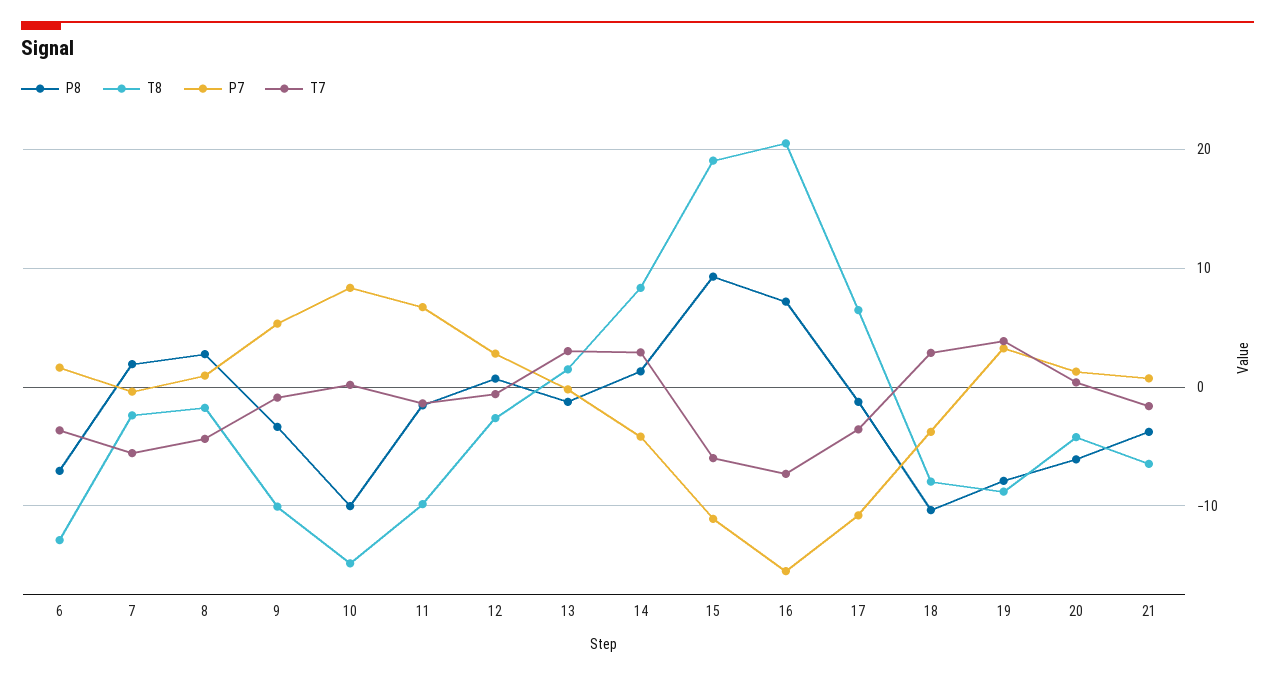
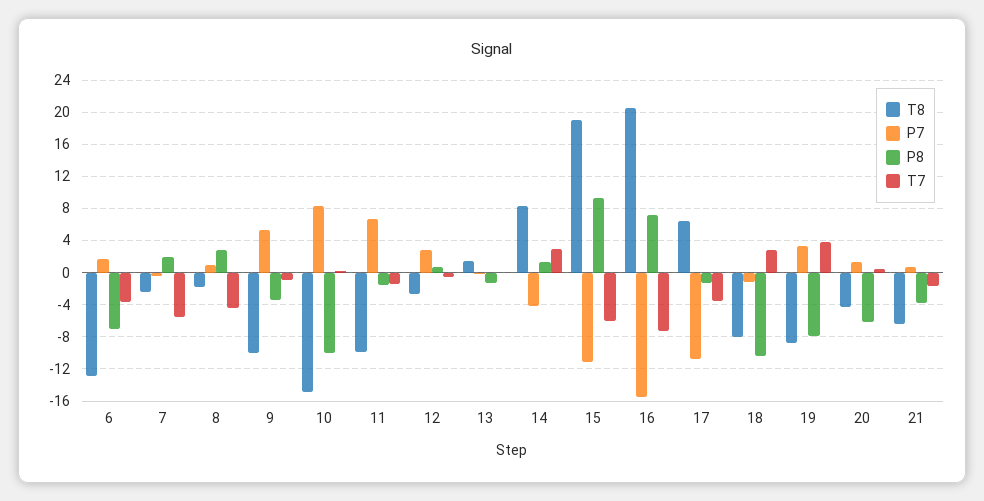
T7, 13: 3 -> 0
P7, 18: -4 -> -1

